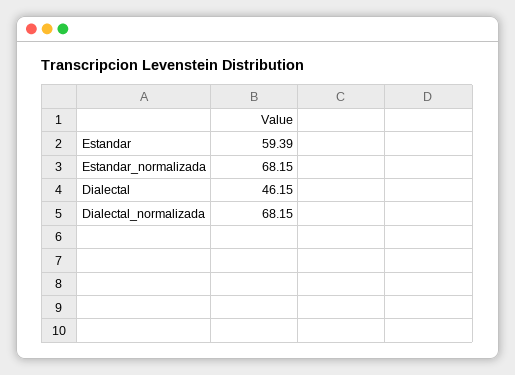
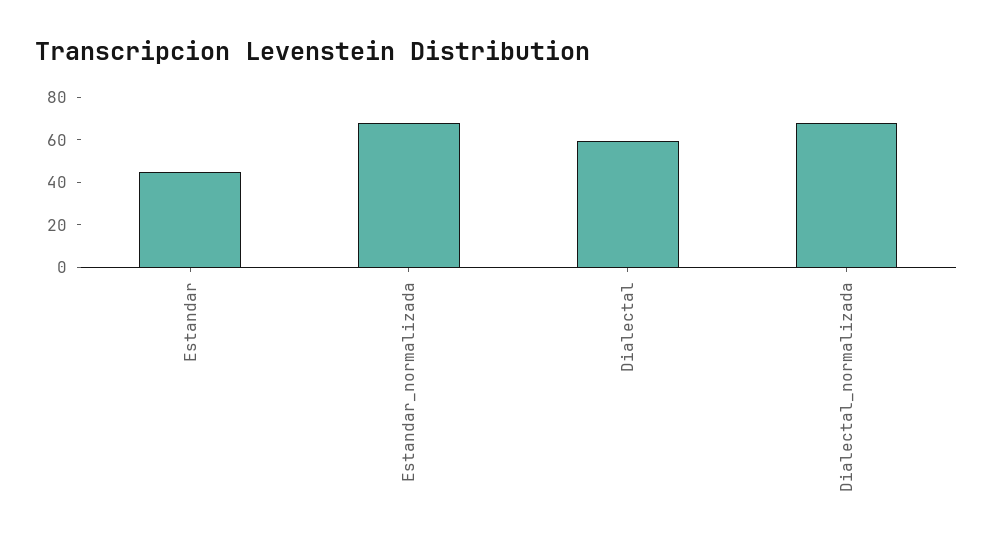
Estandar: 59.39 -> 45
Dialectal: 46.15 -> 60

